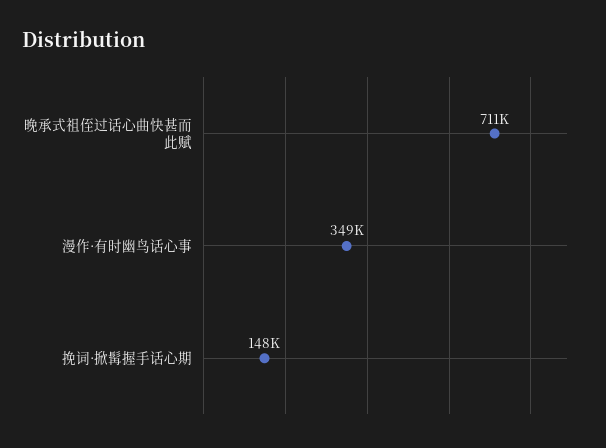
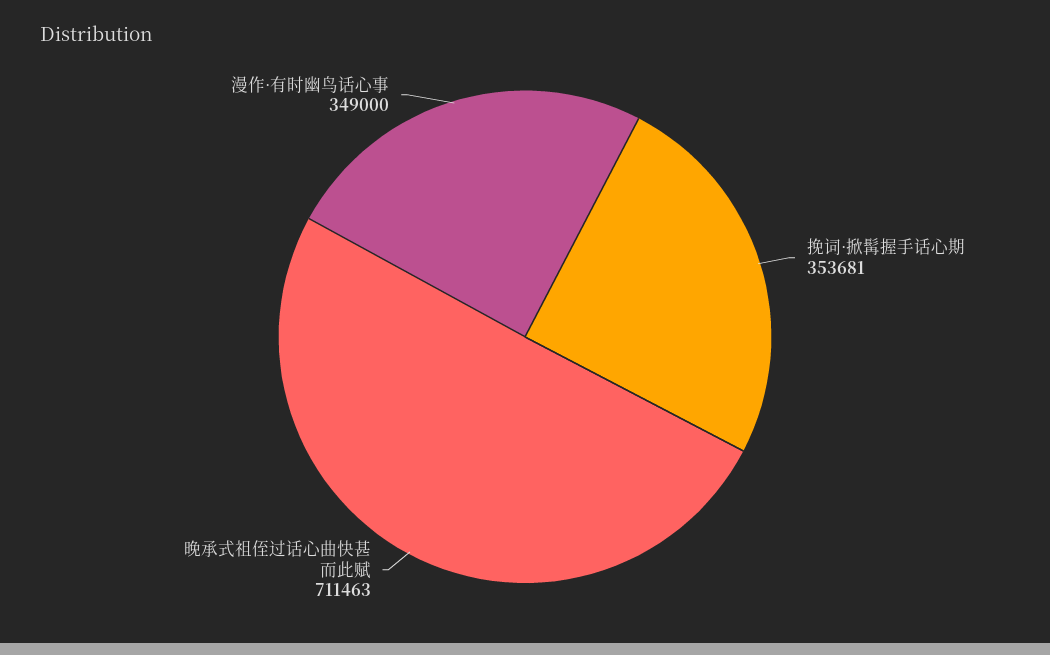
挽词·掀髯握手话心期: 148000 -> 353681

